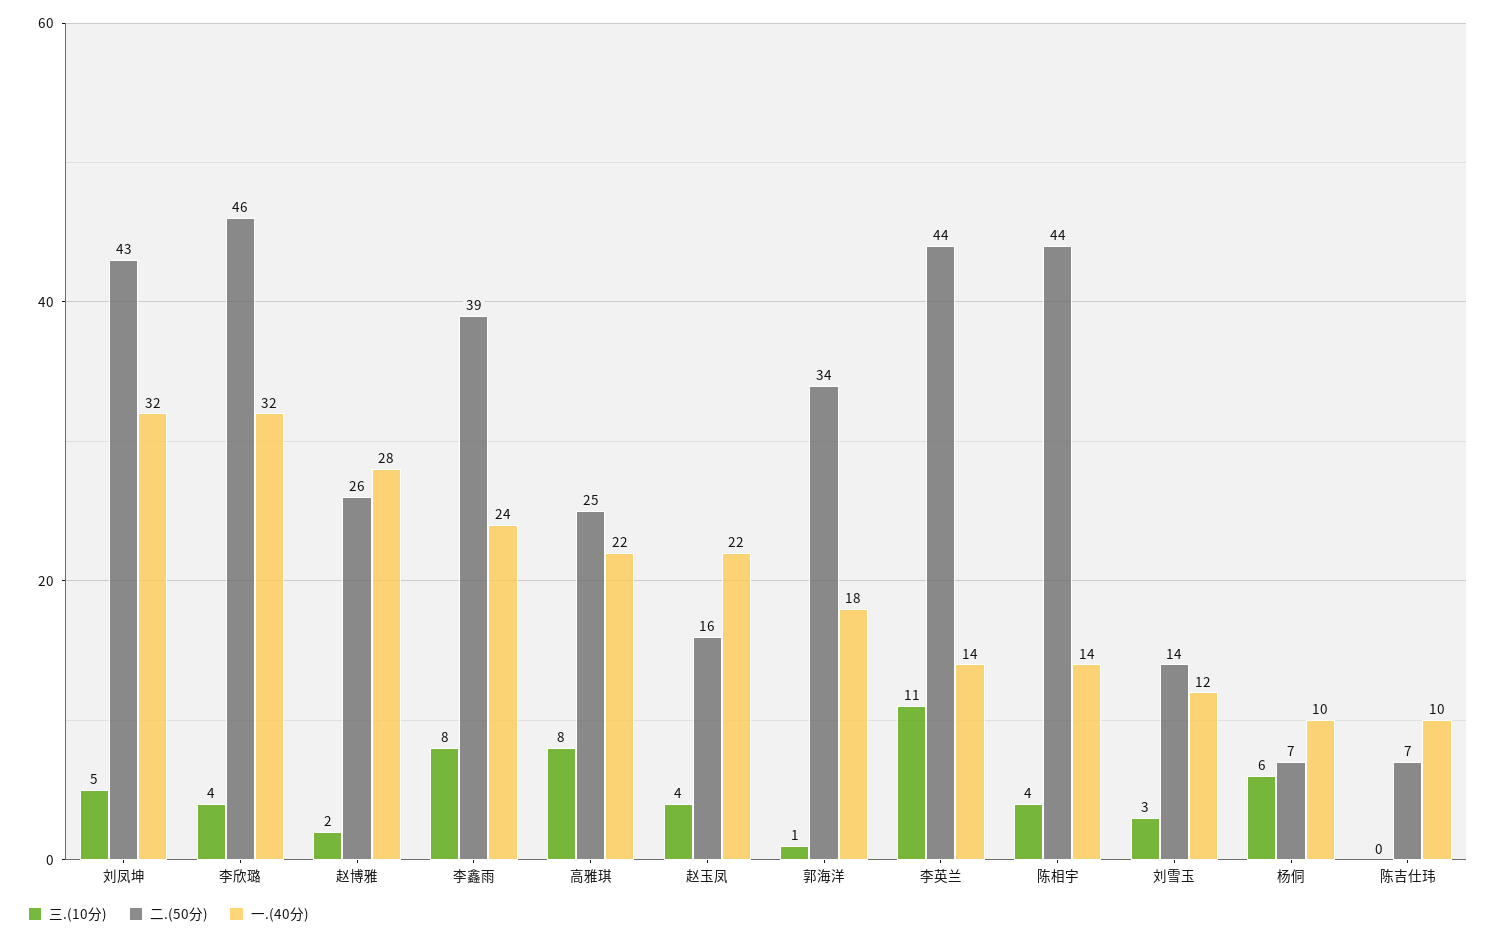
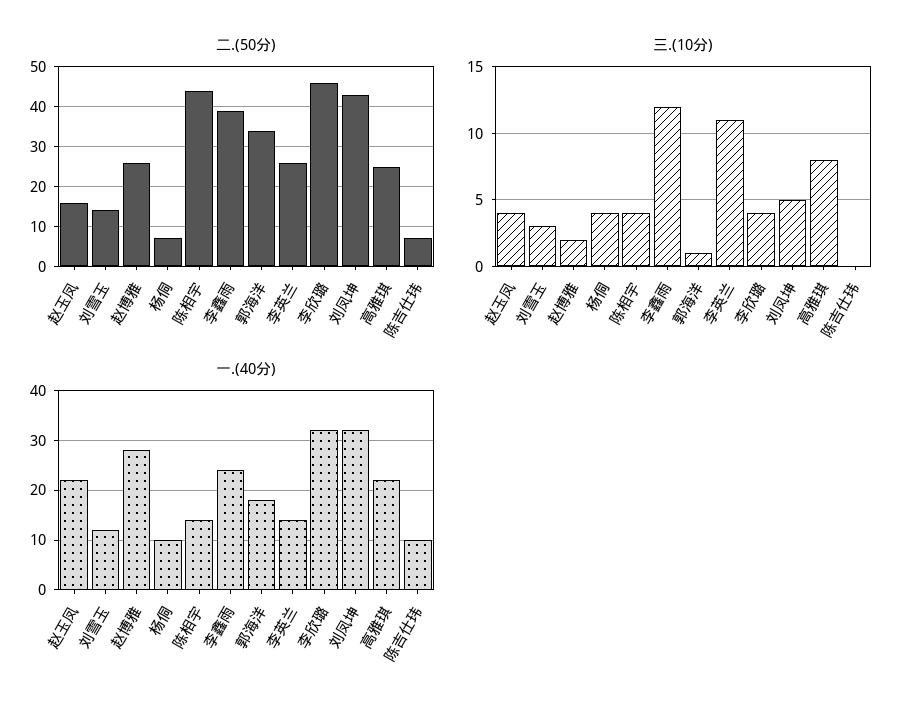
三.(10分), 李鑫雨: 8 -> 12
二.(50分), 李英兰: 44 -> 25
三.(10分), 杨侗: 6 -> 4

